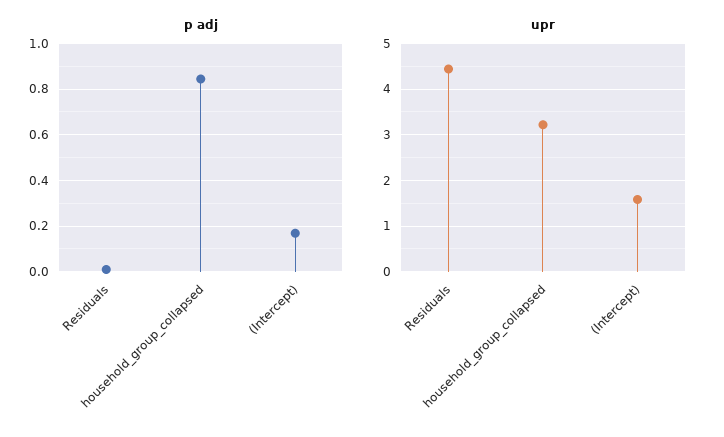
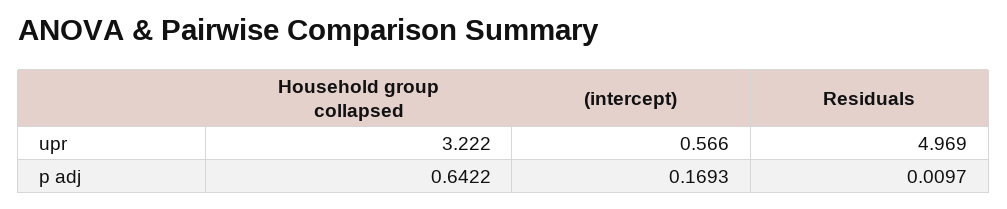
p adj, household_group_collapsed: 0.85 -> 0.6422
upr, Residuals: 4.4 -> 4.969
upr, (Intercept): 1.6 -> 0.566

